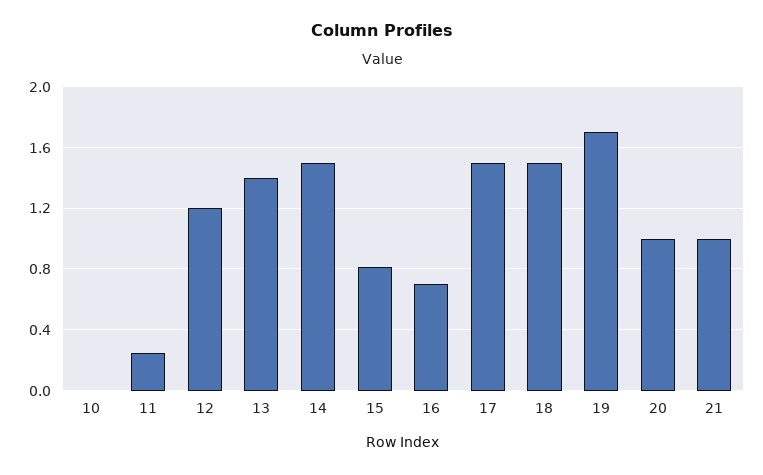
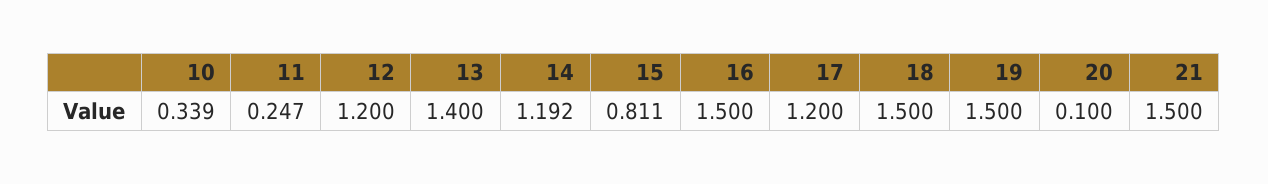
10: 0 -> 0.339
14: 1.5 -> 1.192
16: 0.7 -> 1.5
17: 1.5 -> 1.2
19: 1.7 -> 1.5
20: 1 -> 0.1
21: 1 -> 1.5

